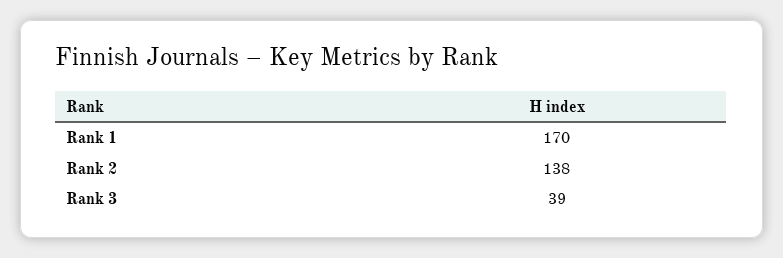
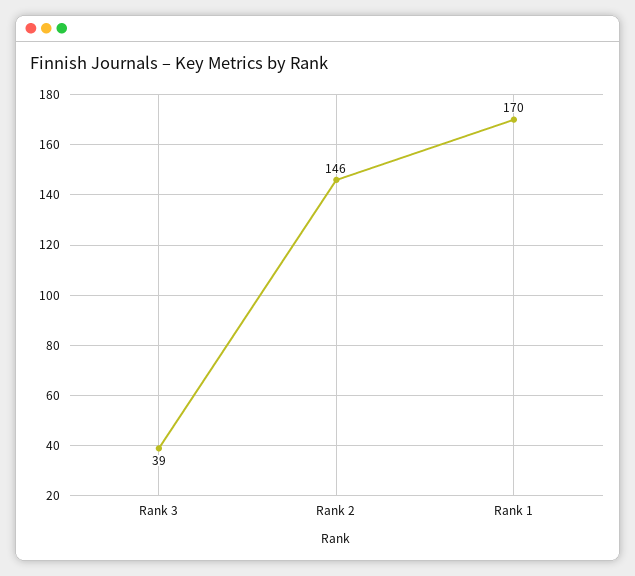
Rank 2: 138 -> 146

